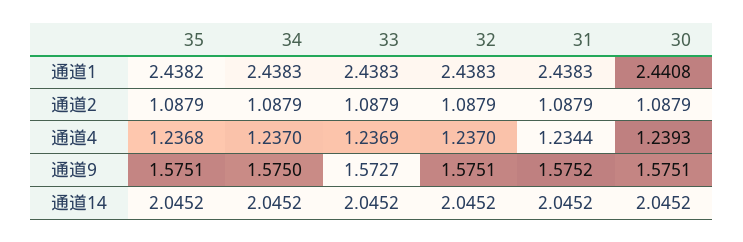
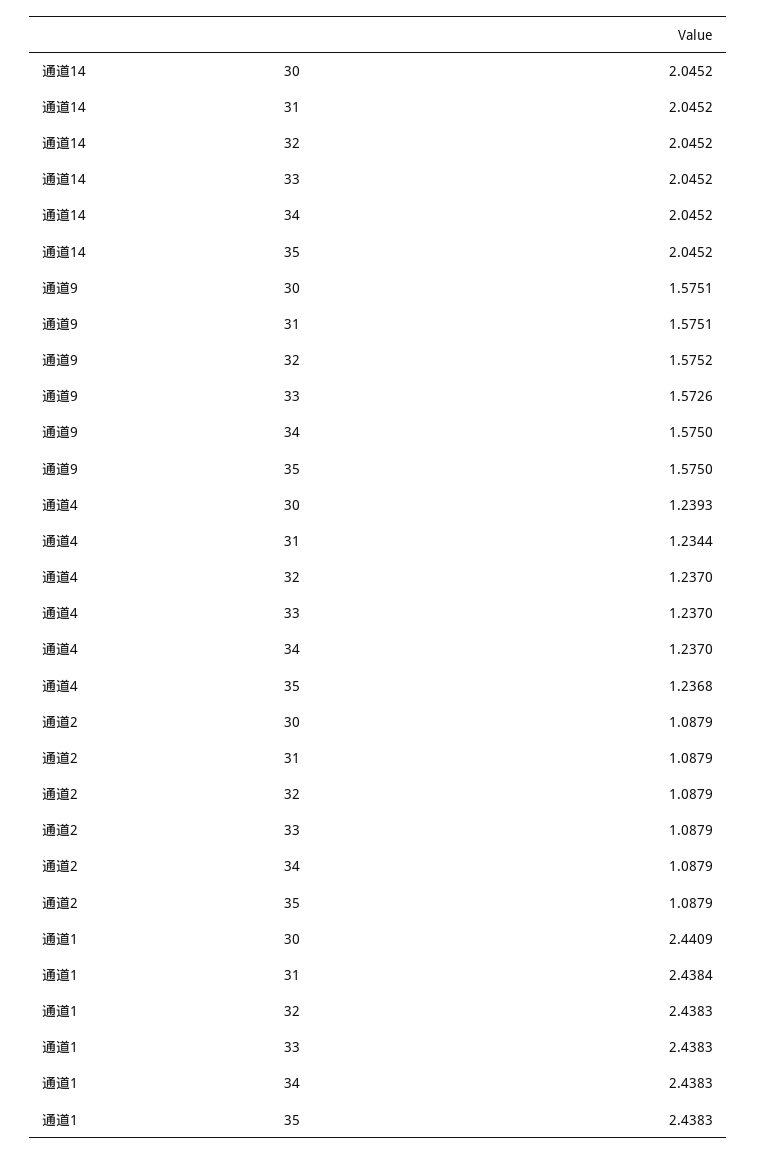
35, 通道1: 2.4382 -> 2.4383
31, 通道1: 2.4383 -> 2.4384
30, 通道1: 2.4408 -> 2.4409
33, 通道4: 1.2369 -> 1.237
35, 通道9: 1.5751 -> 1.575
33, 通道9: 1.5727 -> 1.5726
32, 通道9: 1.5751 -> 1.5752
31, 通道9: 1.5752 -> 1.5751

